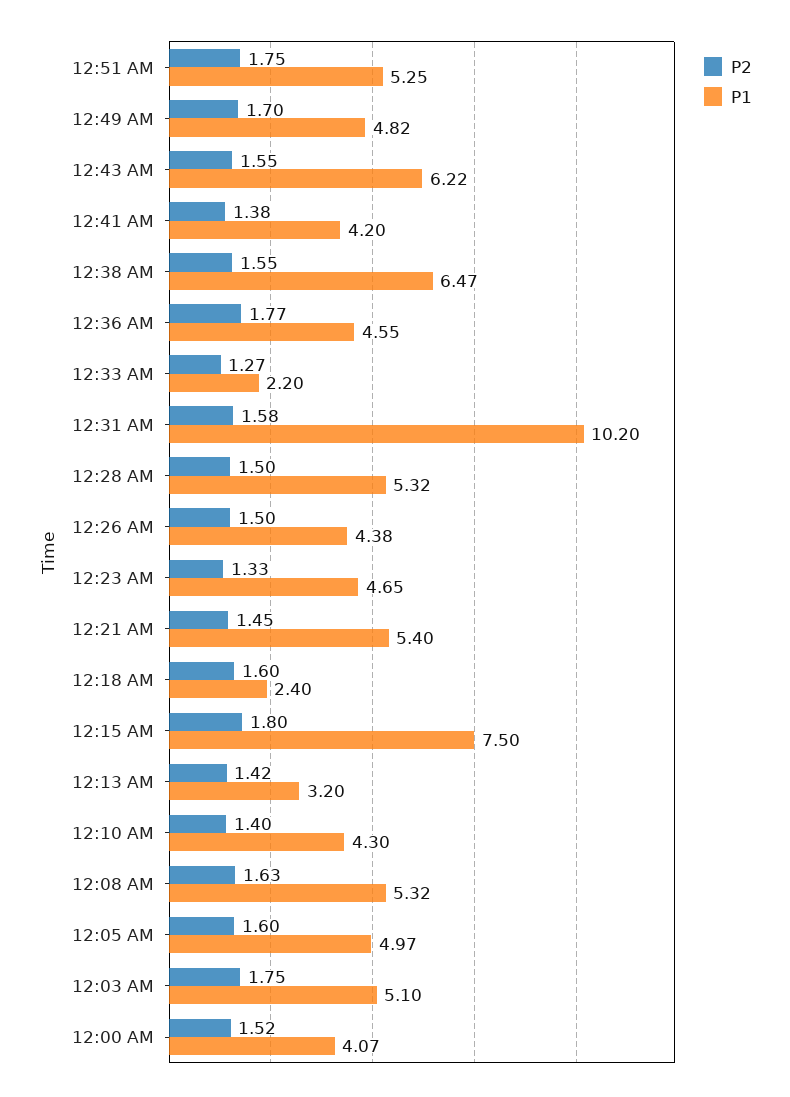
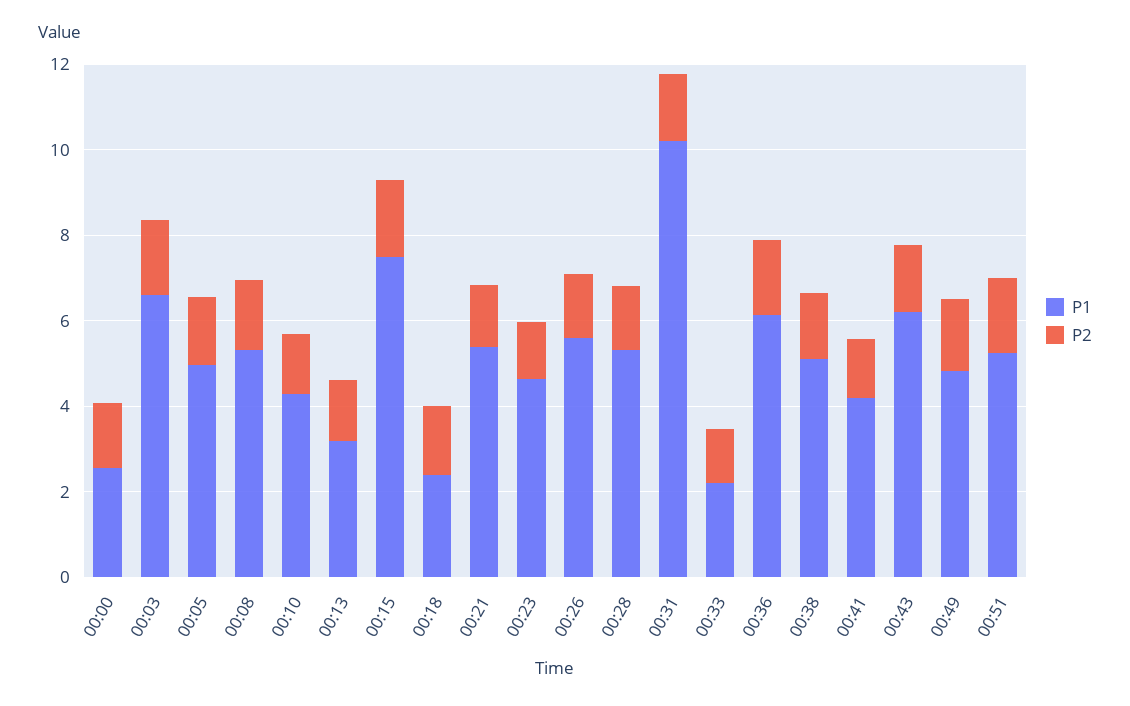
P1, 12:38 AM: 6.47 -> 5
P1, 12:36 AM: 4.55 -> 6
P1, 12:26 AM: 4.38 -> 5.5
P1, 12:03 AM: 5.1 -> 6.5
P1, 12:00 AM: 4.07 -> 2.5

